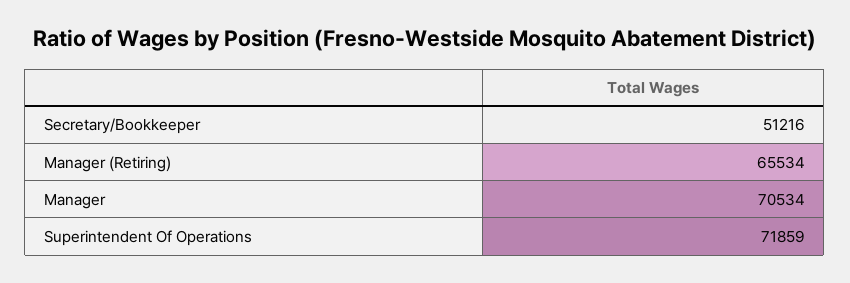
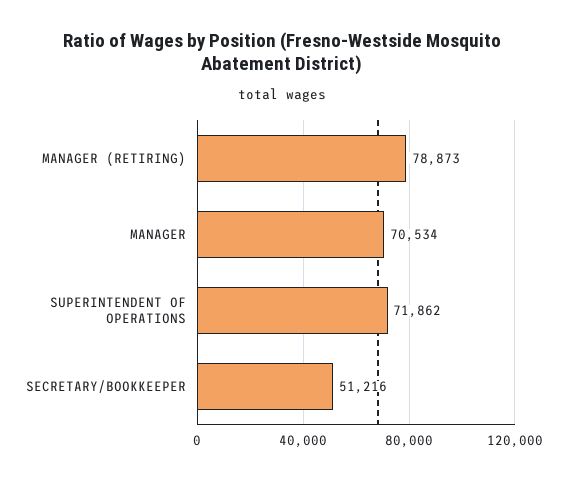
Manager (Retiring): 65534 -> 78873
Superintendent Of Operations: 71859 -> 71862

